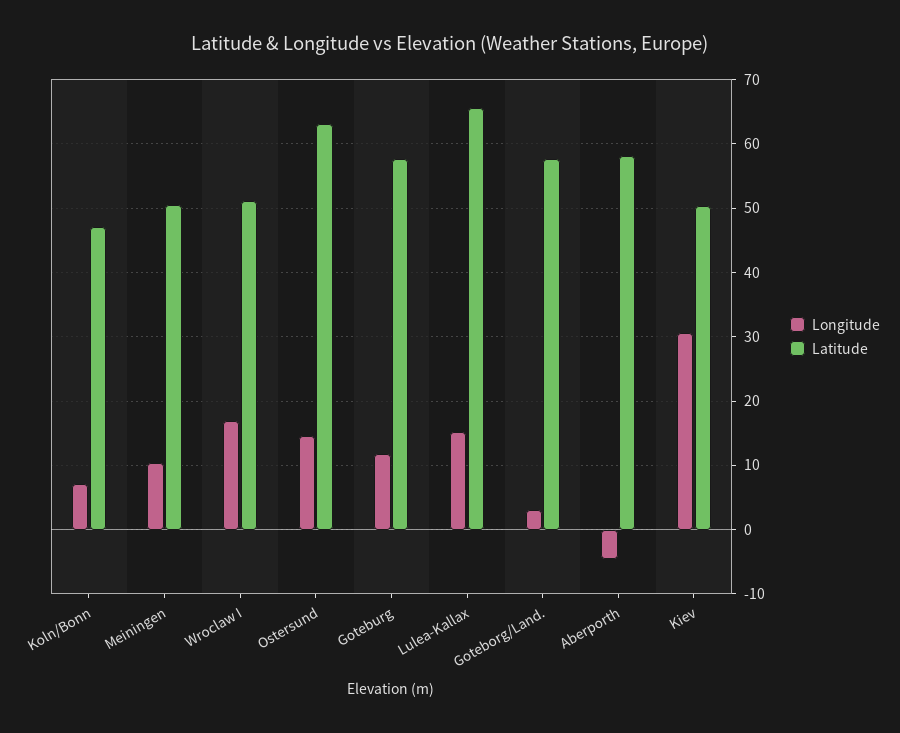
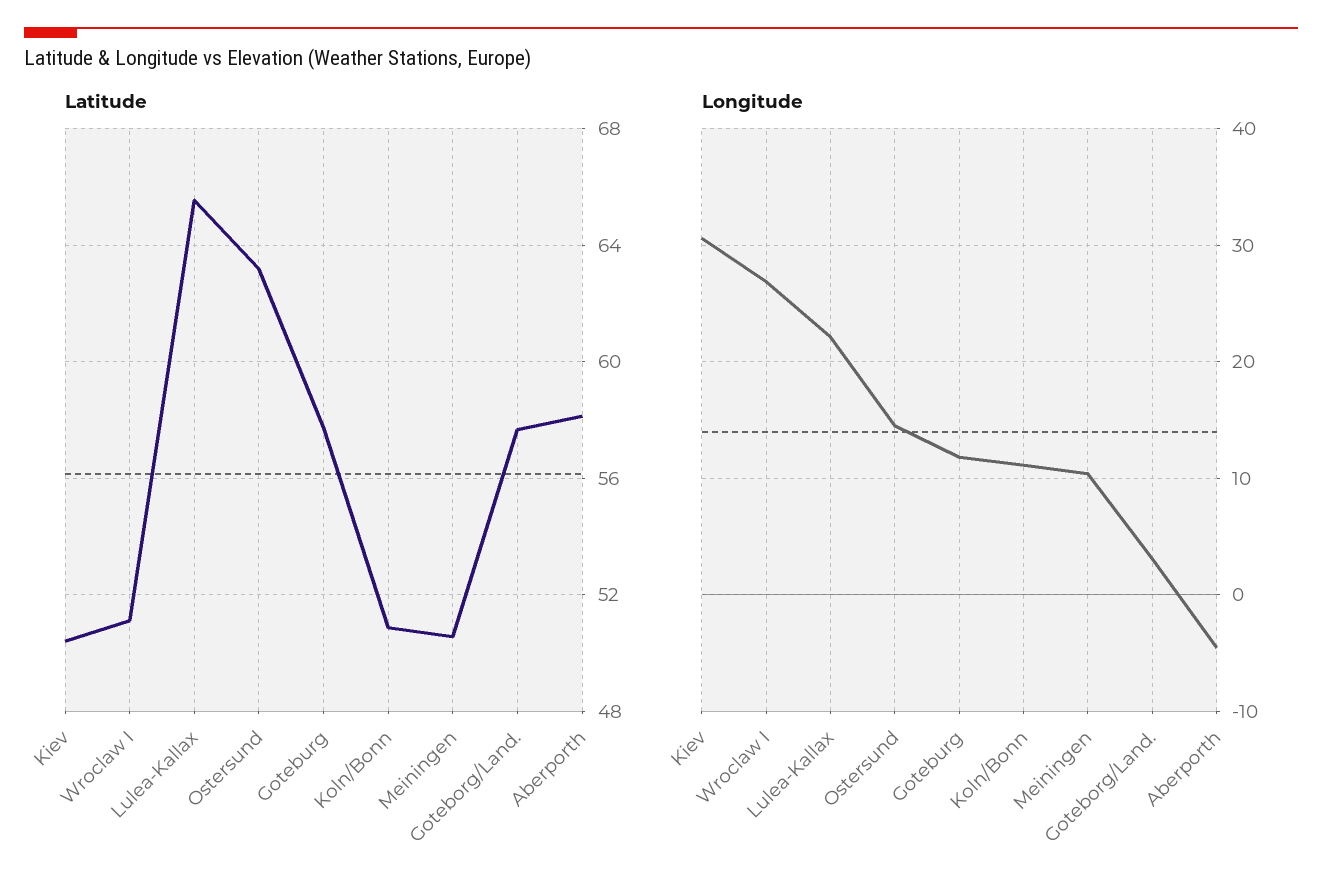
Longitude, Koln/Bonn: 7 -> 11
Latitude, Koln/Bonn: 47 -> 51
Longitude, Wroclaw I: 17 -> 27
Longitude, Lulea-Kallax: 15 -> 22

